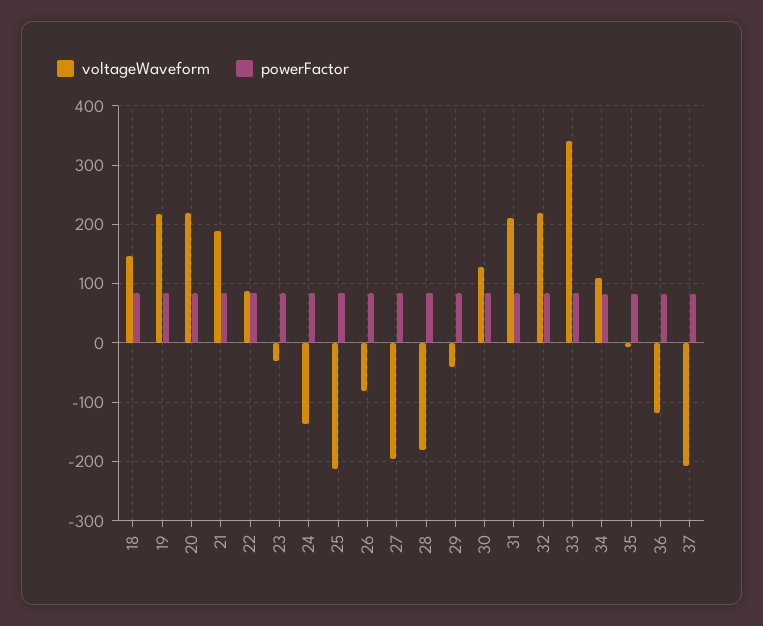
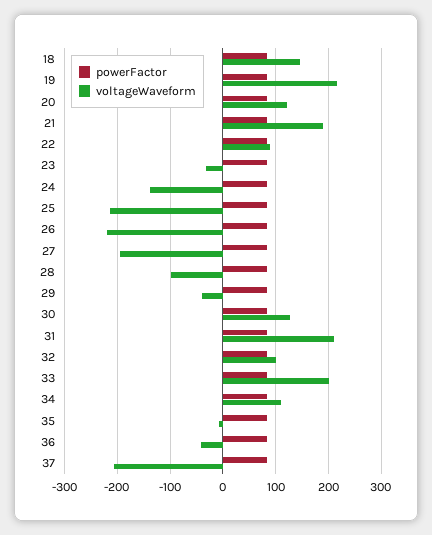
voltageWaveform, 20: 220 -> 120
voltageWaveform, 26: -80 -> -220
voltageWaveform, 28: -180 -> -100
voltageWaveform, 32: 220 -> 100
voltageWaveform, 33: 340 -> 200
voltageWaveform, 36: -120 -> -40

